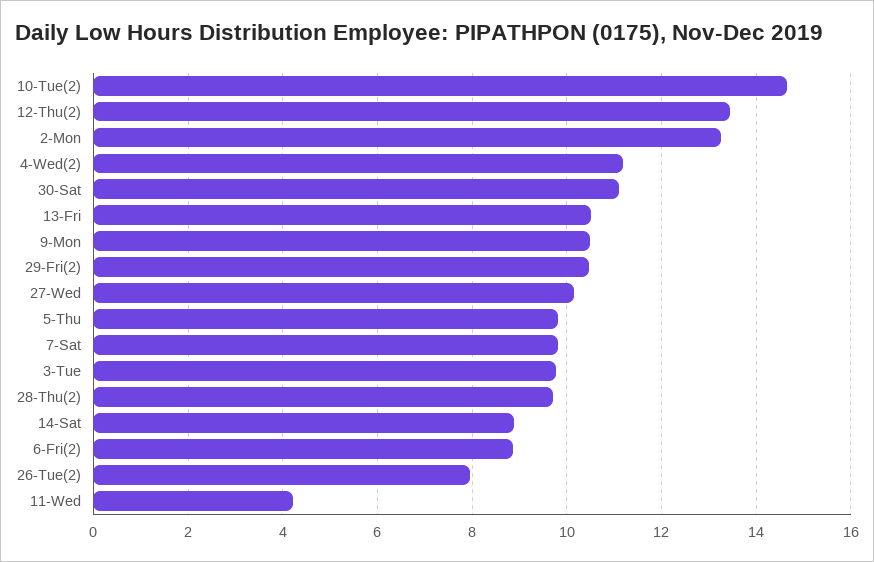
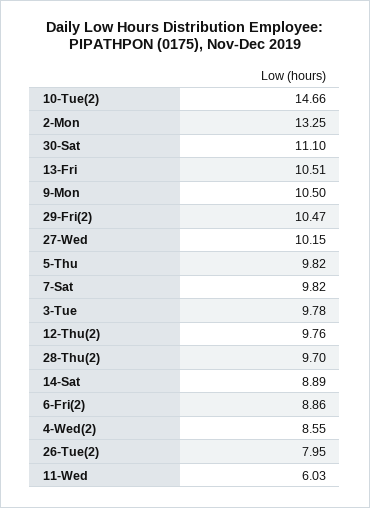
12-Thu(2): 13.4 -> 9.76
4-Wed(2): 11.2 -> 8.55
11-Wed: 4.2 -> 6.03

